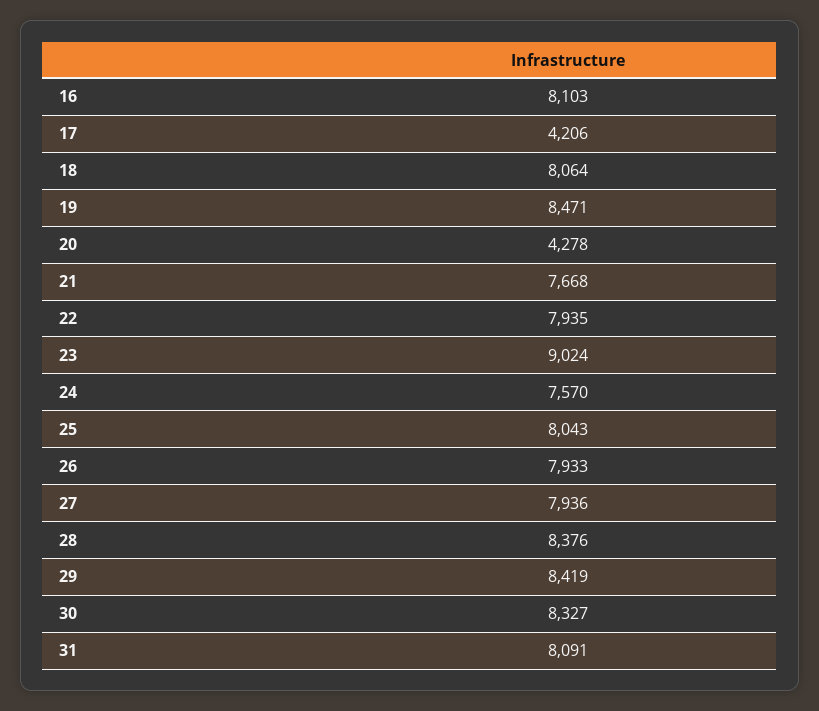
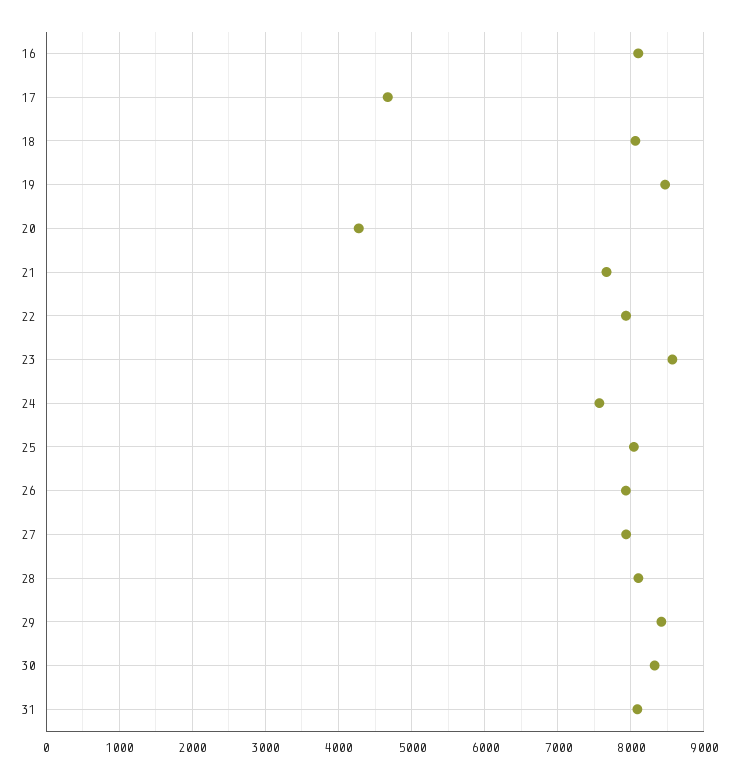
17: 4206 -> 4700
23: 9024 -> 8600
28: 8376 -> 8100

